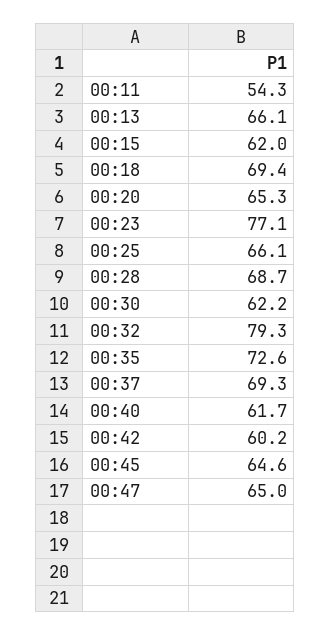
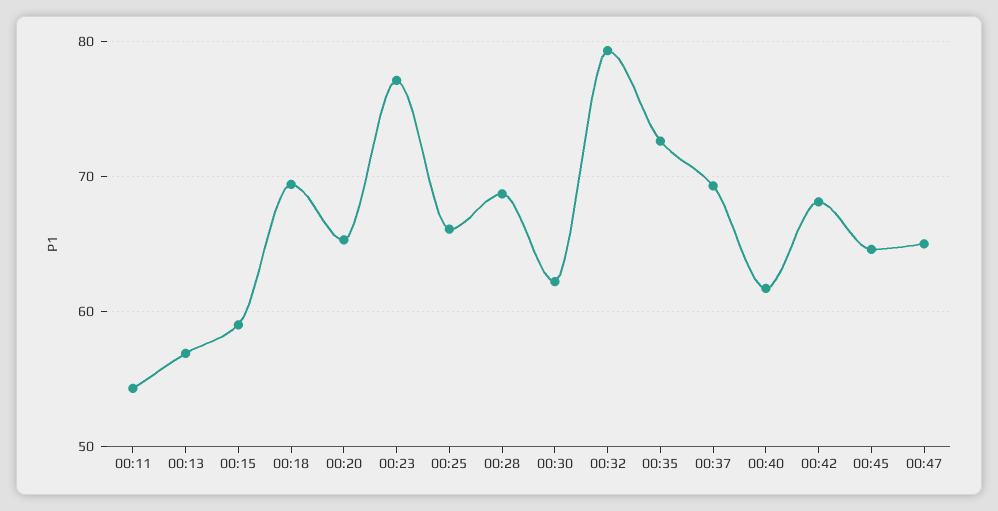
00:13: 66.1 -> 57
00:15: 62 -> 59
00:42: 60.2 -> 68

